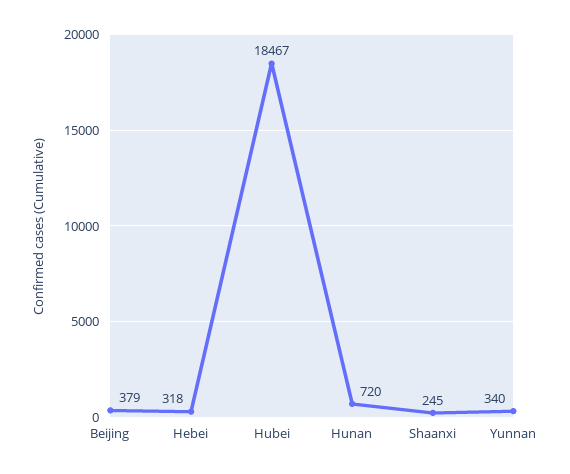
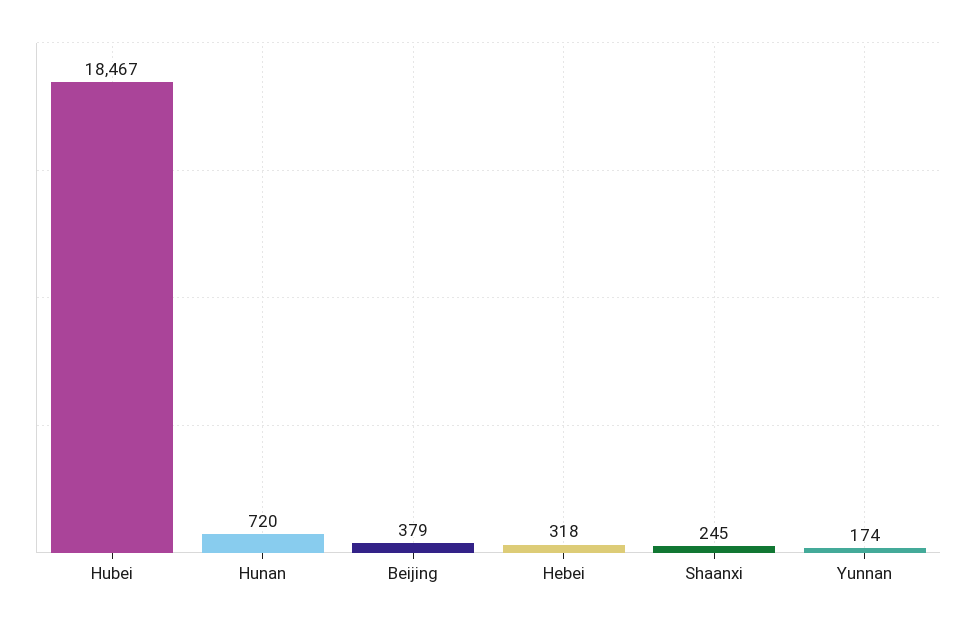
Yunnan: 340 -> 174

